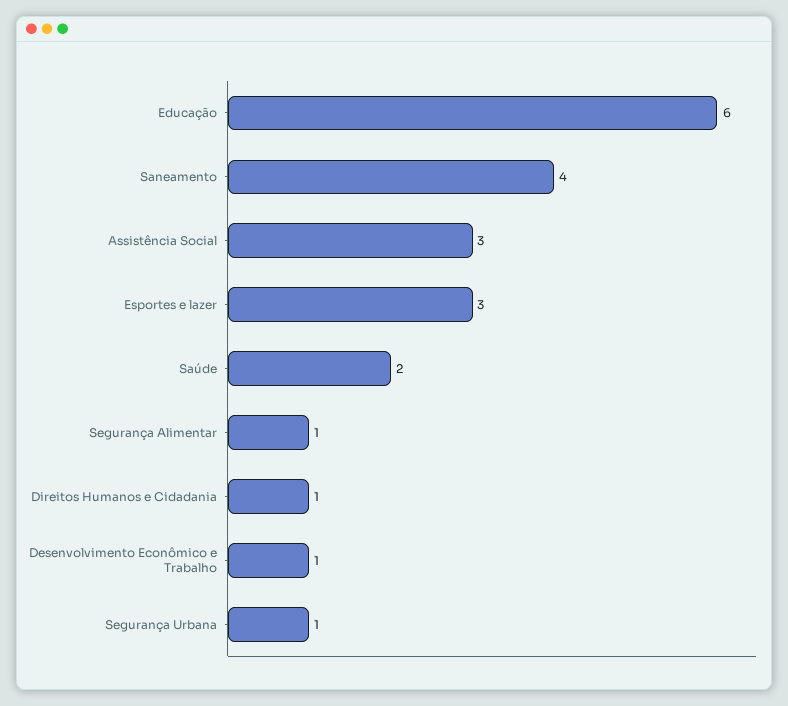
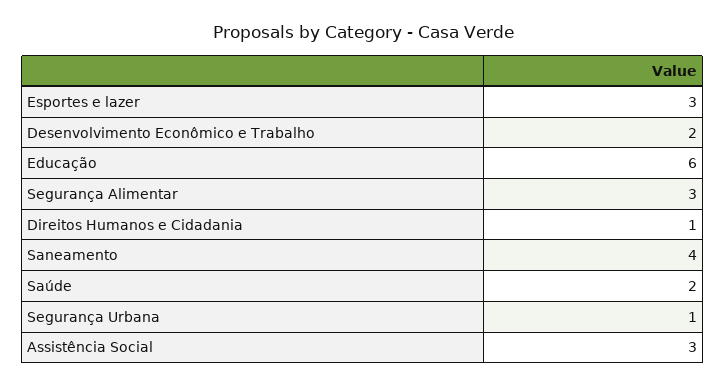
Segurança Alimentar: 1 -> 3
Desenvolvimento Econômico e Trabalho: 1 -> 2

